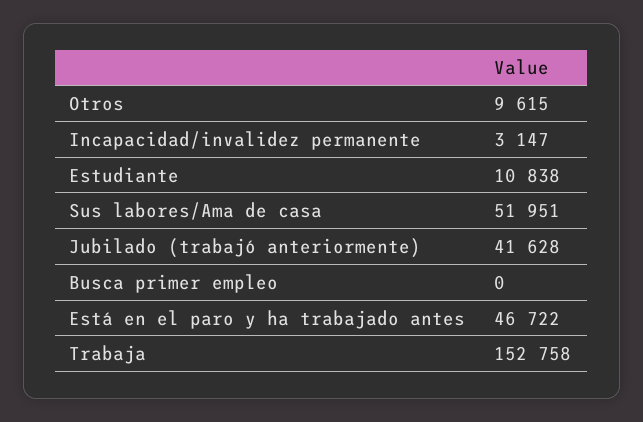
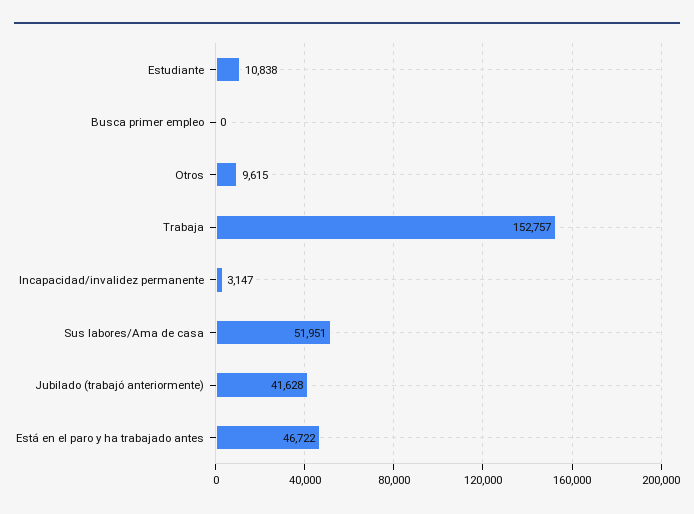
Trabaja: 152758 -> 152757

